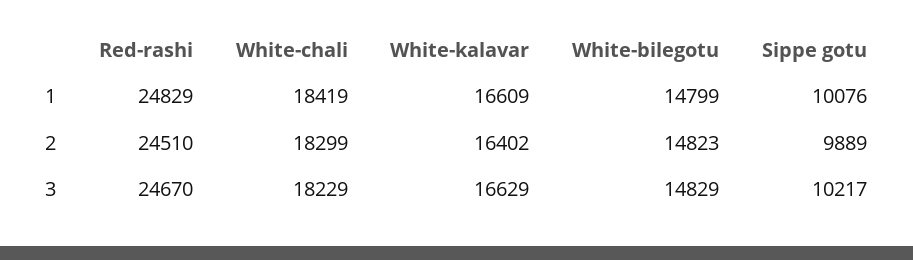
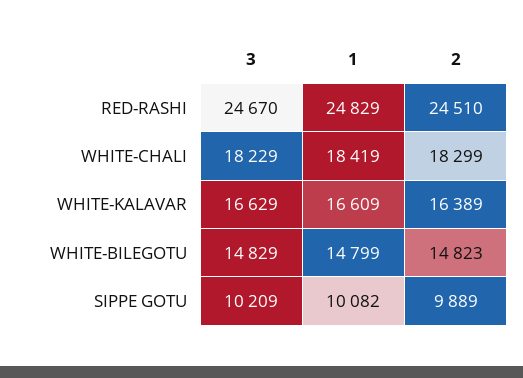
Sippe gotu, 1: 10076 -> 10082
White-kalavar, 2: 16402 -> 16389
Sippe gotu, 3: 10217 -> 10209

